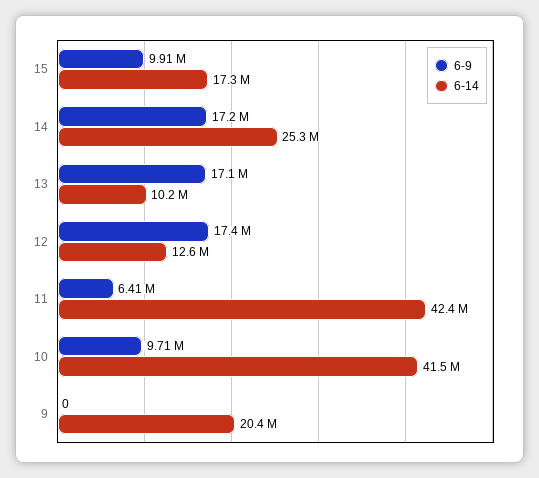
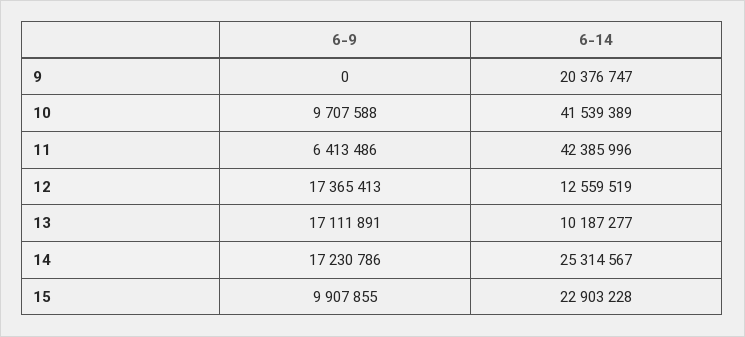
6-14, 15: 17300000 -> 22903228

